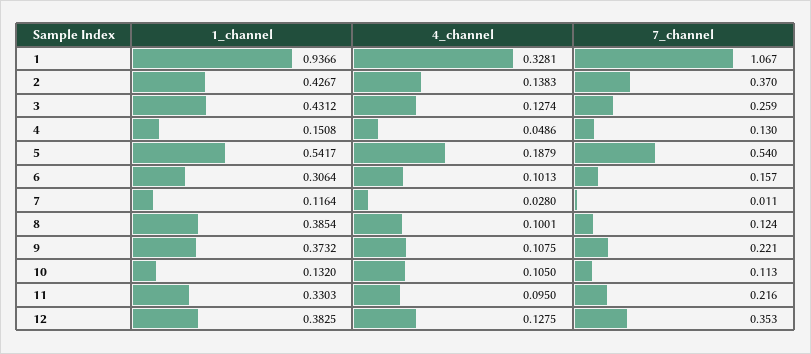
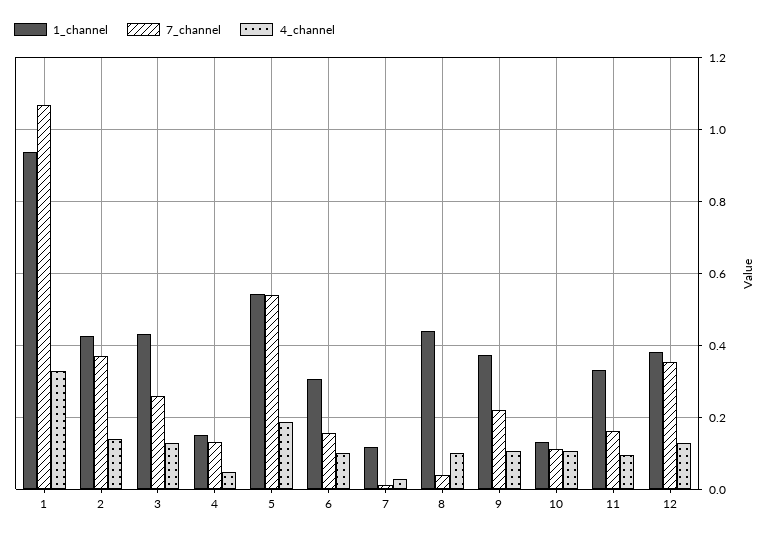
1_channel, 8: 0.3854 -> 0.44
7_channel, 8: 0.124 -> 0.04
7_channel, 11: 0.216 -> 0.16

